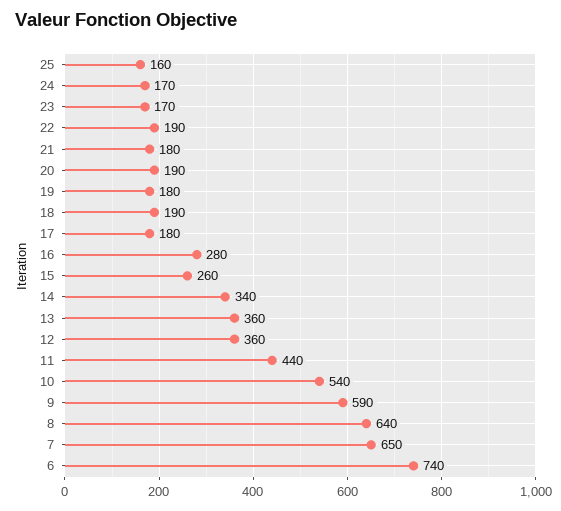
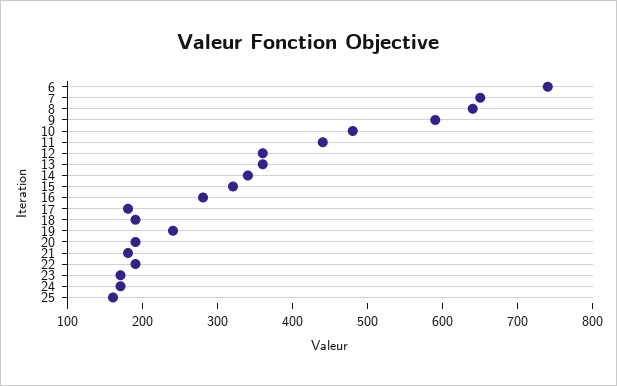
19: 180 -> 240
15: 260 -> 320
10: 540 -> 480

